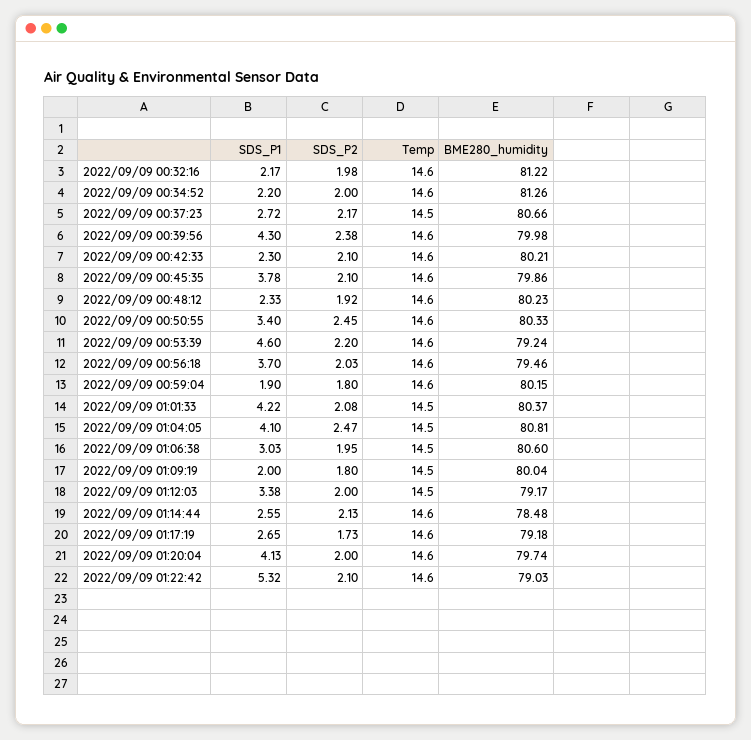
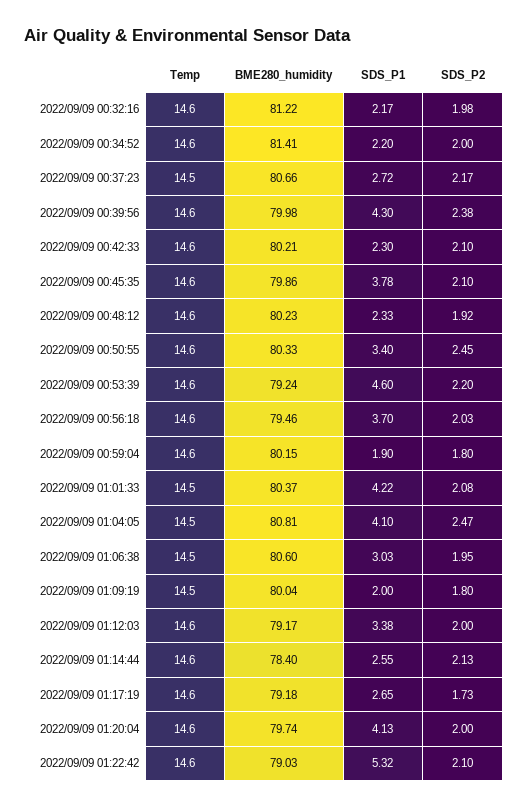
BME280_humidity, 2022/09/09 00:34:52: 81.26 -> 81.41
Temp, 2022/09/09 01:12:03: 14.5 -> 14.6
BME280_humidity, 2022/09/09 01:14:44: 78.48 -> 78.4

